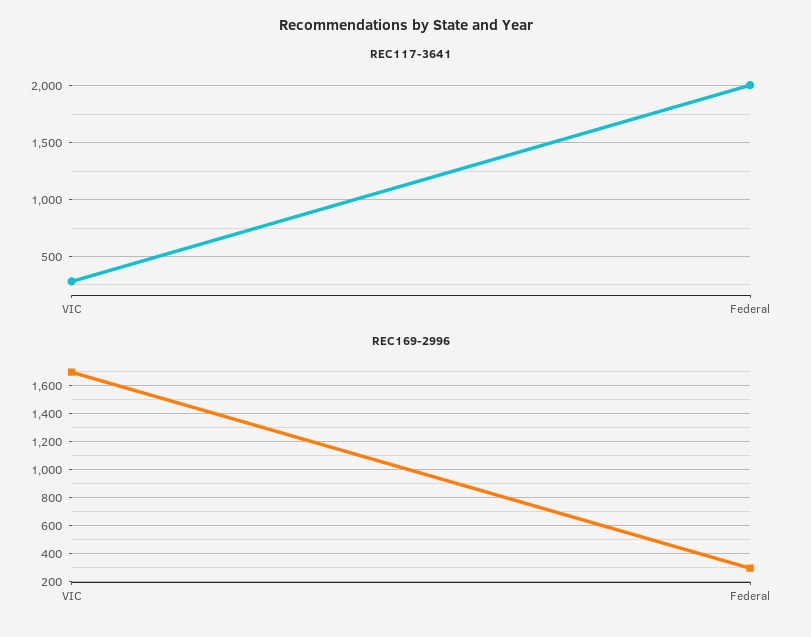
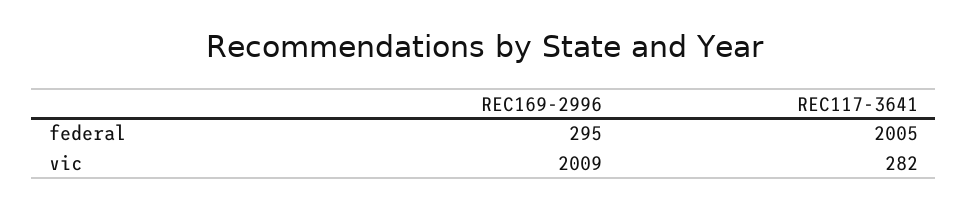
REC169-2996, VIC: 1700 -> 2009

